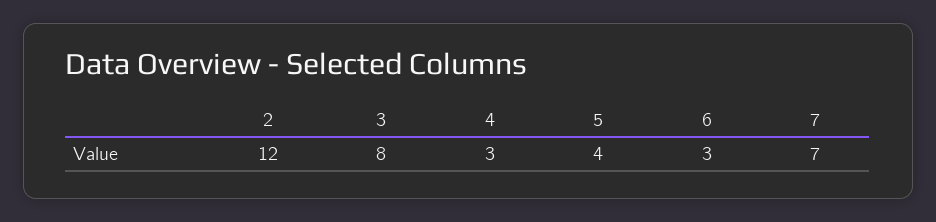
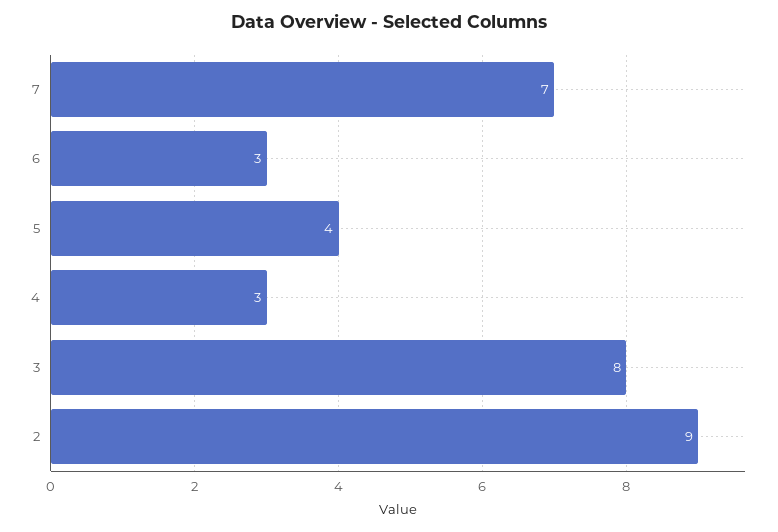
2: 12 -> 9

